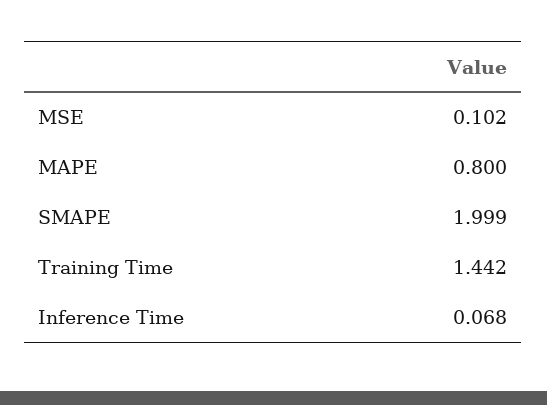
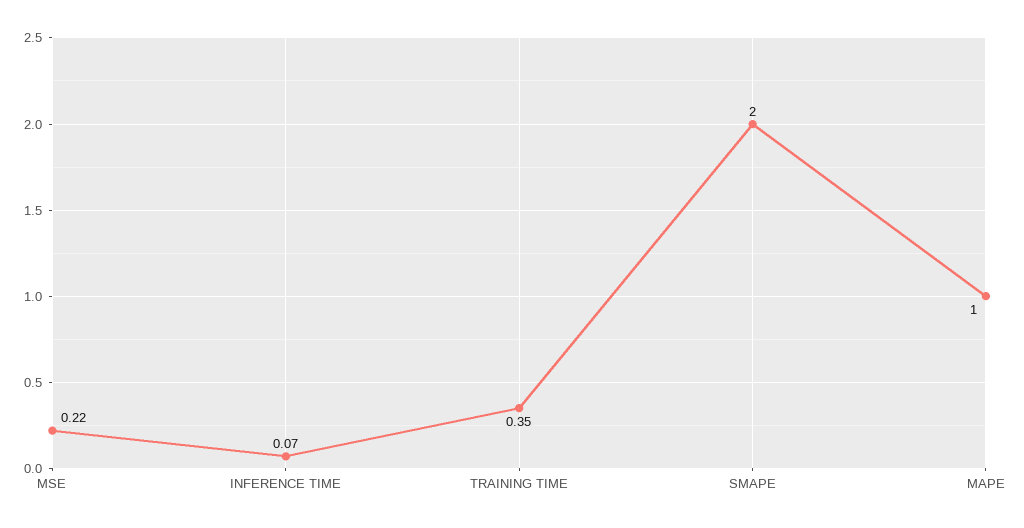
MSE: 0.102 -> 0.22
MAPE: 0.8 -> 1
Training Time: 1.442 -> 0.35

